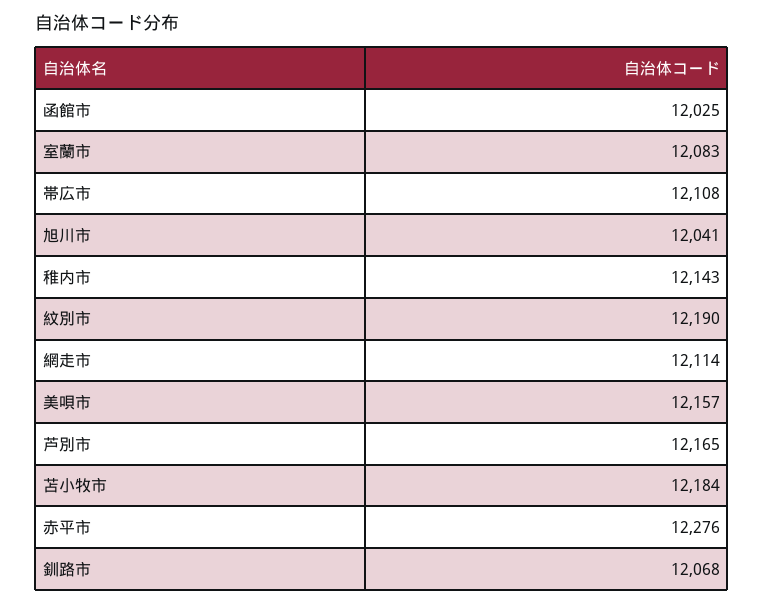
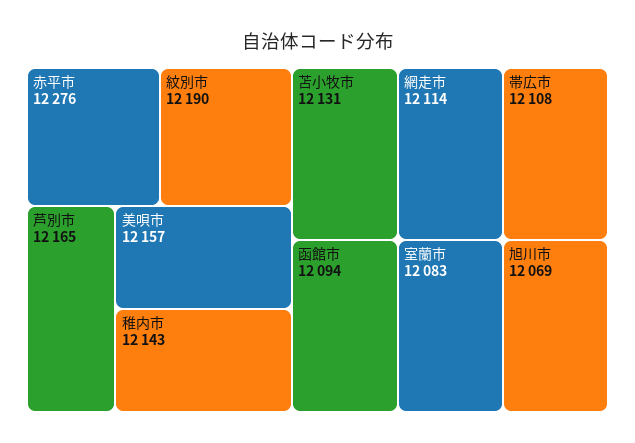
函館市: 12025 -> 12094
旭川市: 12041 -> 12069
苫小牧市: 12184 -> 12131
釧路市: 12068 -> none

